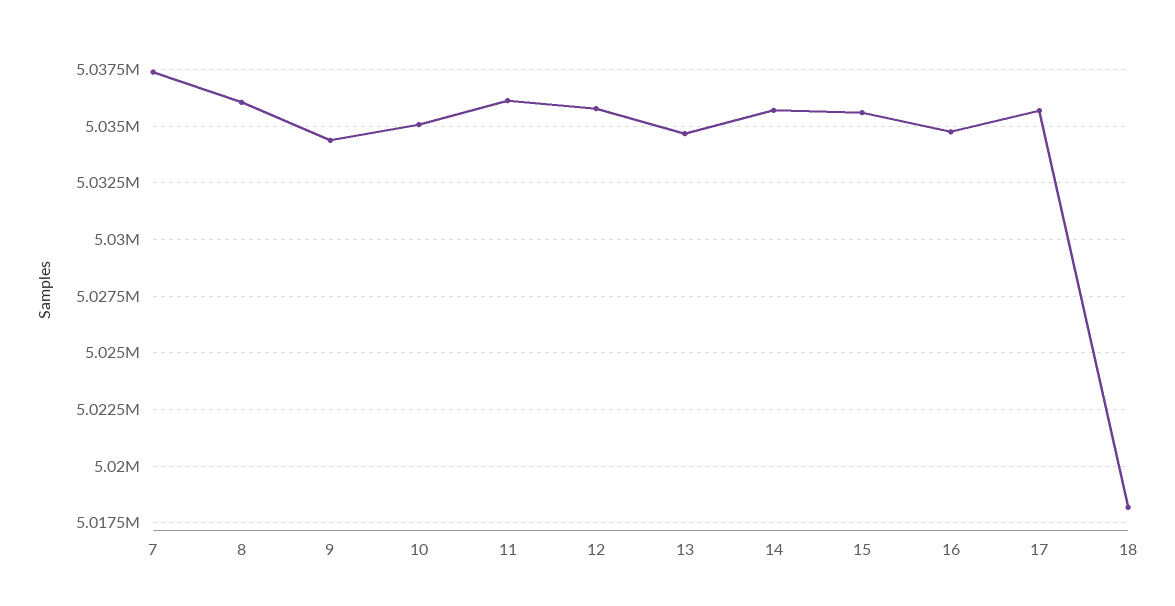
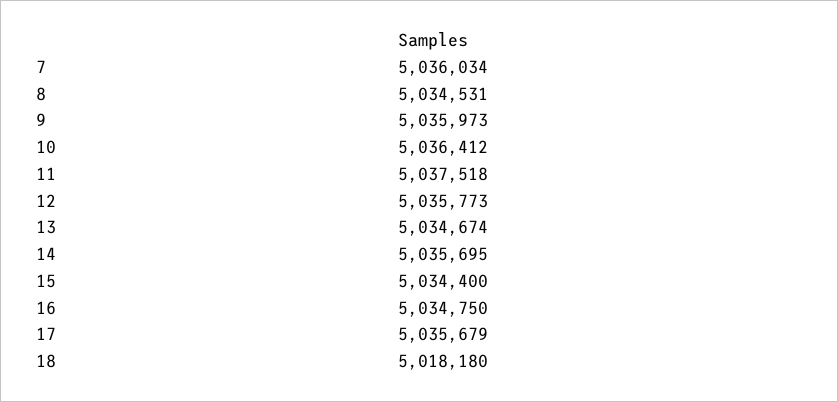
7: 5037500 -> 5036034
8: 5036000 -> 5034531
9: 5034500 -> 5035973
10: 5035000 -> 5036412
11: 5036000 -> 5037518
15: 5035500 -> 5034400

